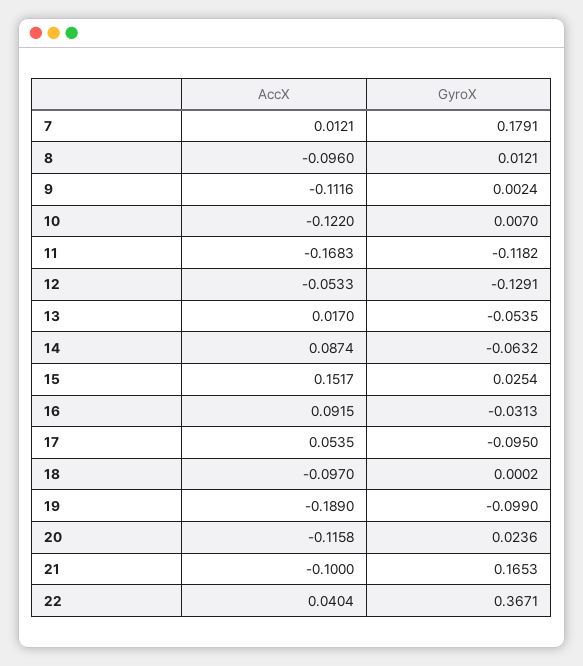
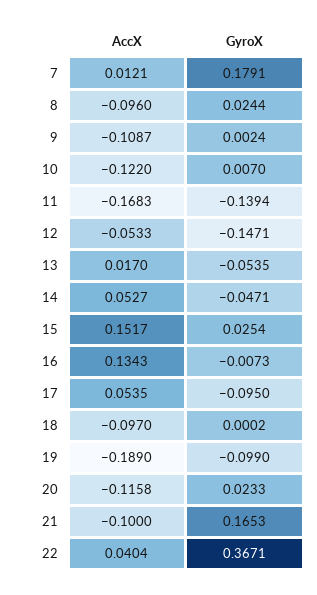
GyroX, 8: 0.0121 -> 0.0244
AccX, 9: -0.1116 -> -0.1087
GyroX, 11: -0.1182 -> -0.1394
GyroX, 12: -0.1291 -> -0.1471
AccX, 14: 0.0874 -> 0.0527
GyroX, 14: -0.0632 -> -0.0471
AccX, 16: 0.0915 -> 0.1343
GyroX, 16: -0.0313 -> -0.0073
GyroX, 20: 0.0236 -> 0.0233

